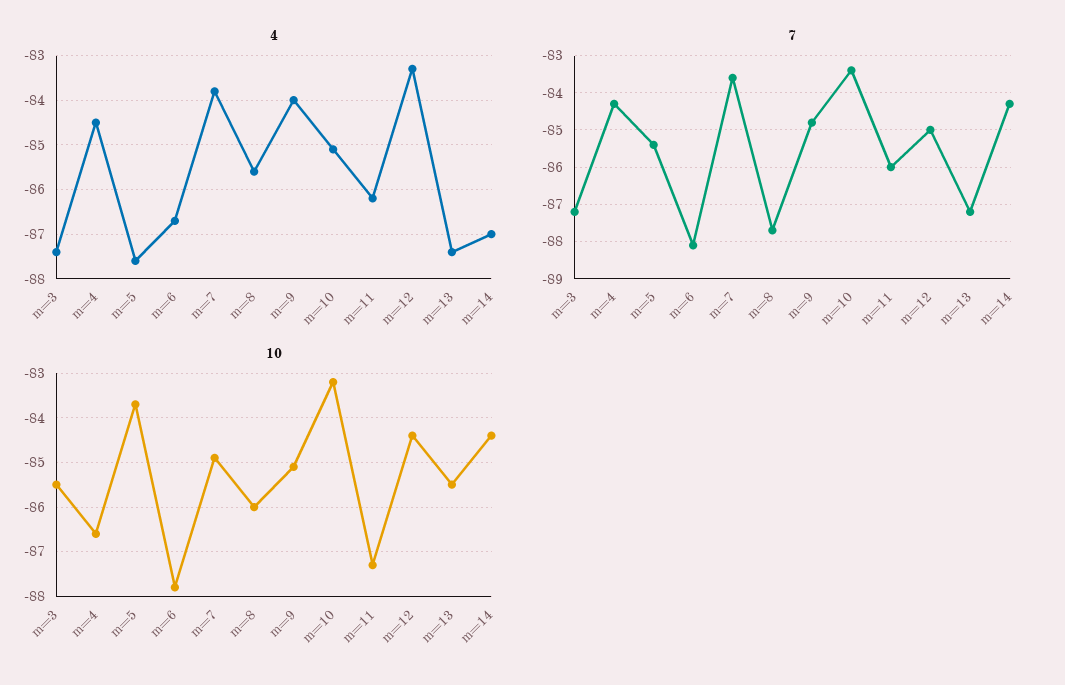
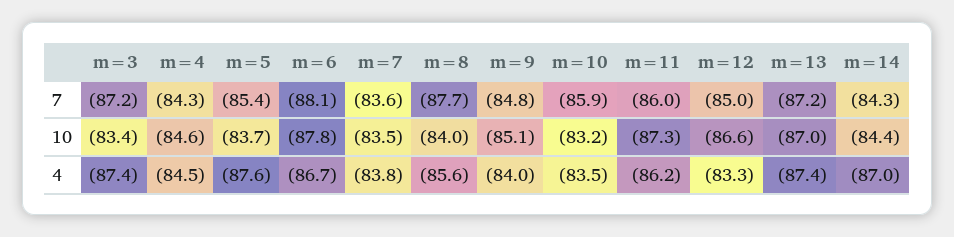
4, m=10: -85 -> -83.5
7, m=10: -83.5 -> -85.9
10, m=3: -85.5 -> -83.4
10, m=4: -86.5 -> -84.6
10, m=7: -85 -> -83.5
10, m=8: -86 -> -84
10, m=12: -84.5 -> -86.6
10, m=13: -85.5 -> -87

